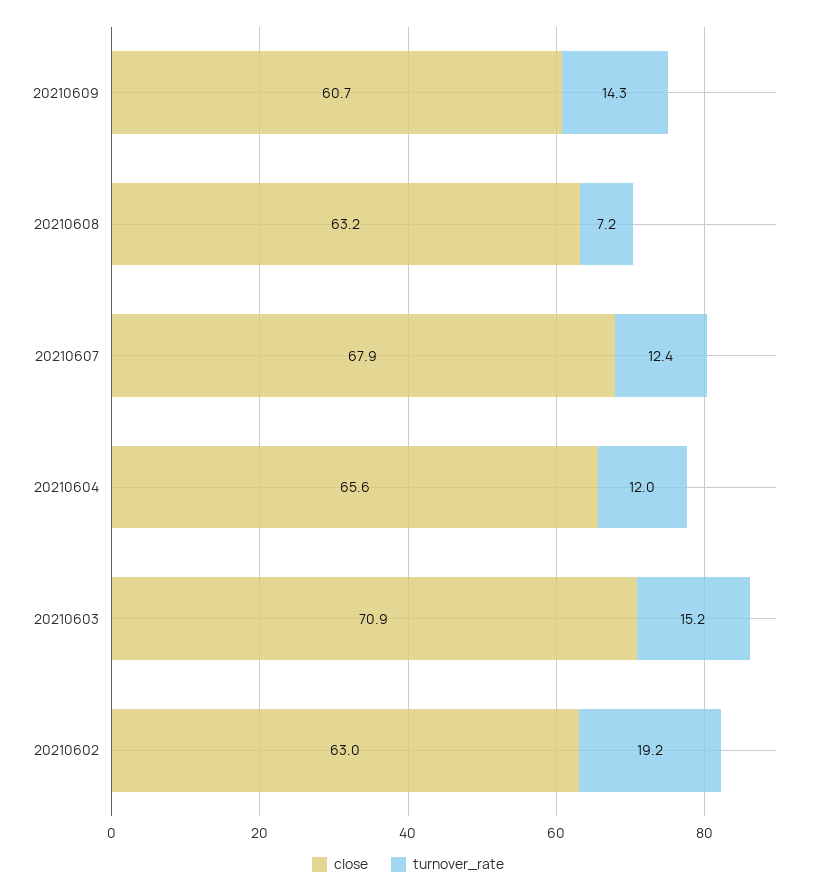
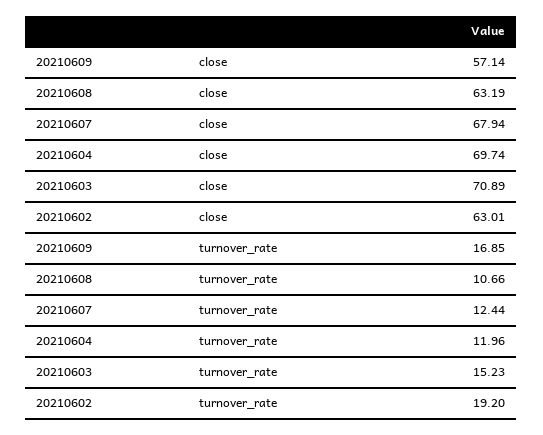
close, 20210609: 60.7 -> 57.14
turnover_rate, 20210609: 14.3 -> 16.85
turnover_rate, 20210608: 7.2 -> 10.66
close, 20210604: 65.6 -> 69.74

